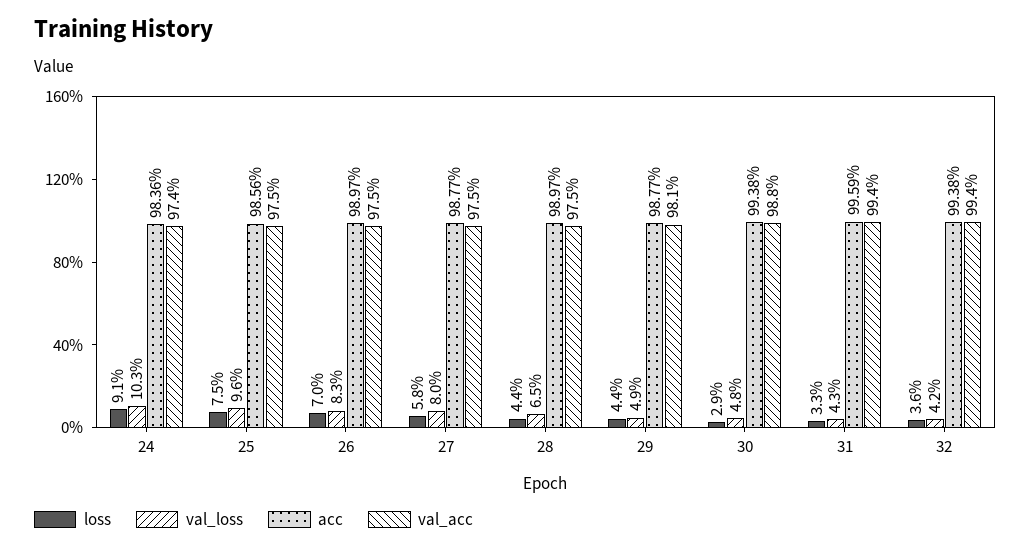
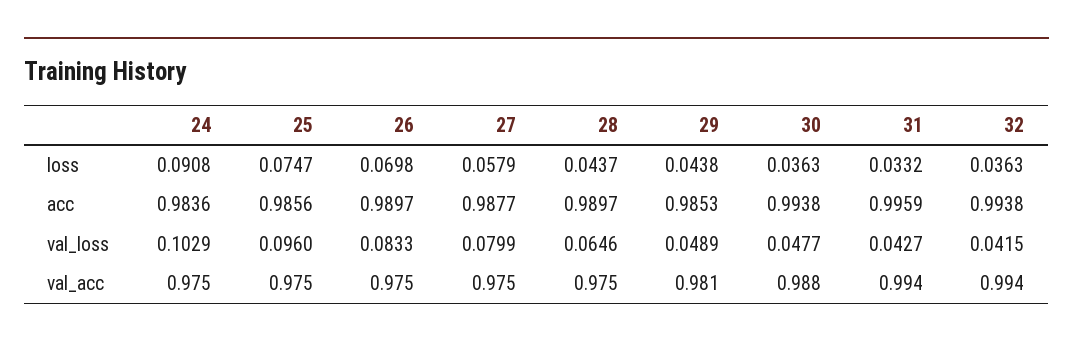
val_acc, 24: 0.974 -> 0.975
acc, 29: 0.9877 -> 0.9853
loss, 30: 0.029 -> 0.0363

